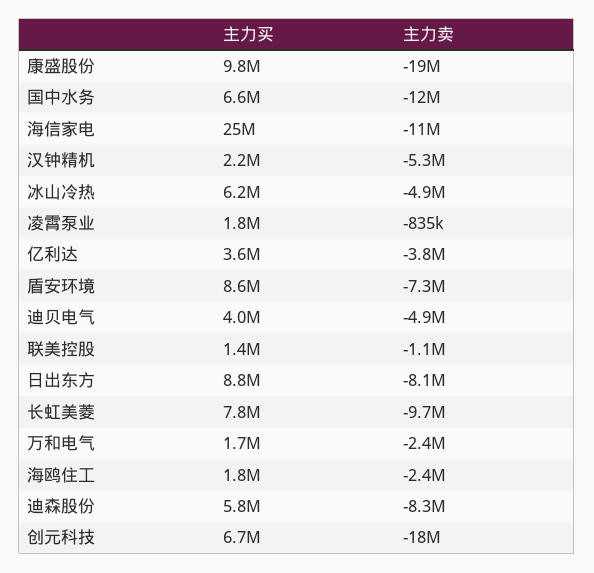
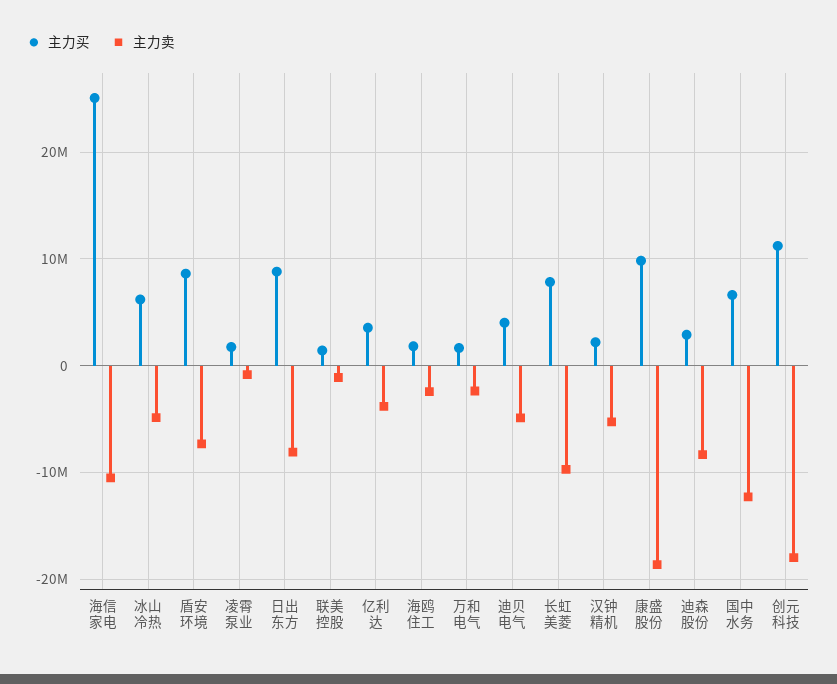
主力买, 迪森股份: 5800000 -> 3000000
主力买, 创元科技: 6700000 -> 11000000

